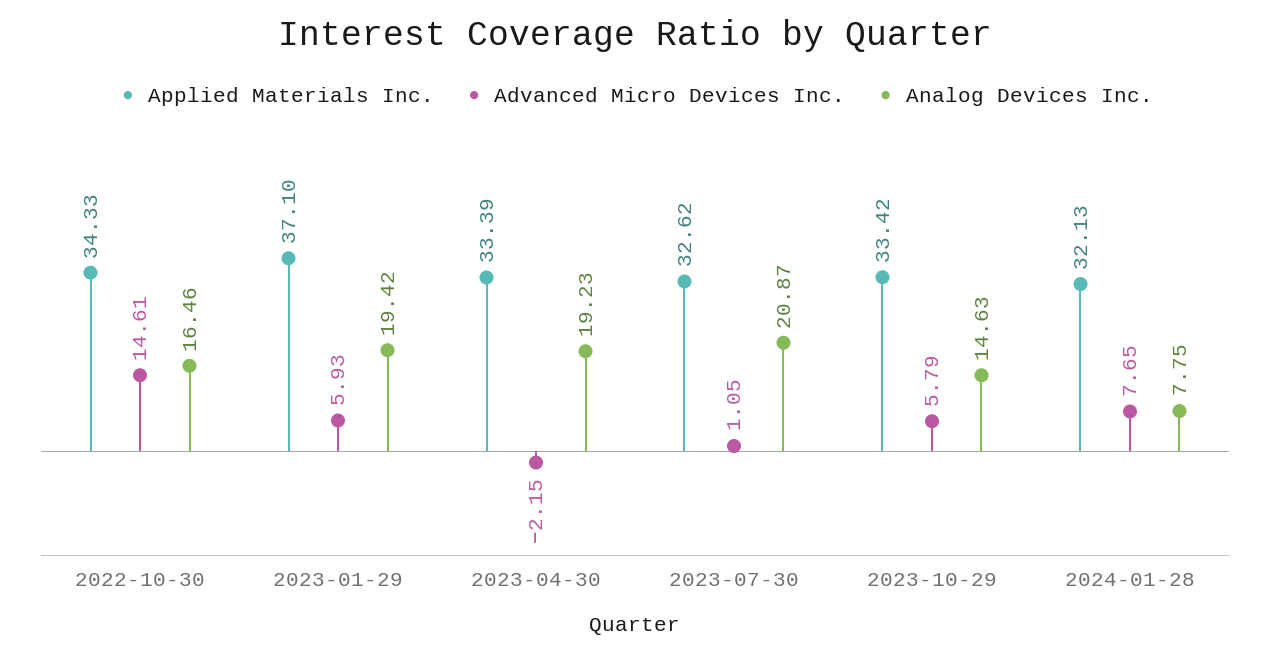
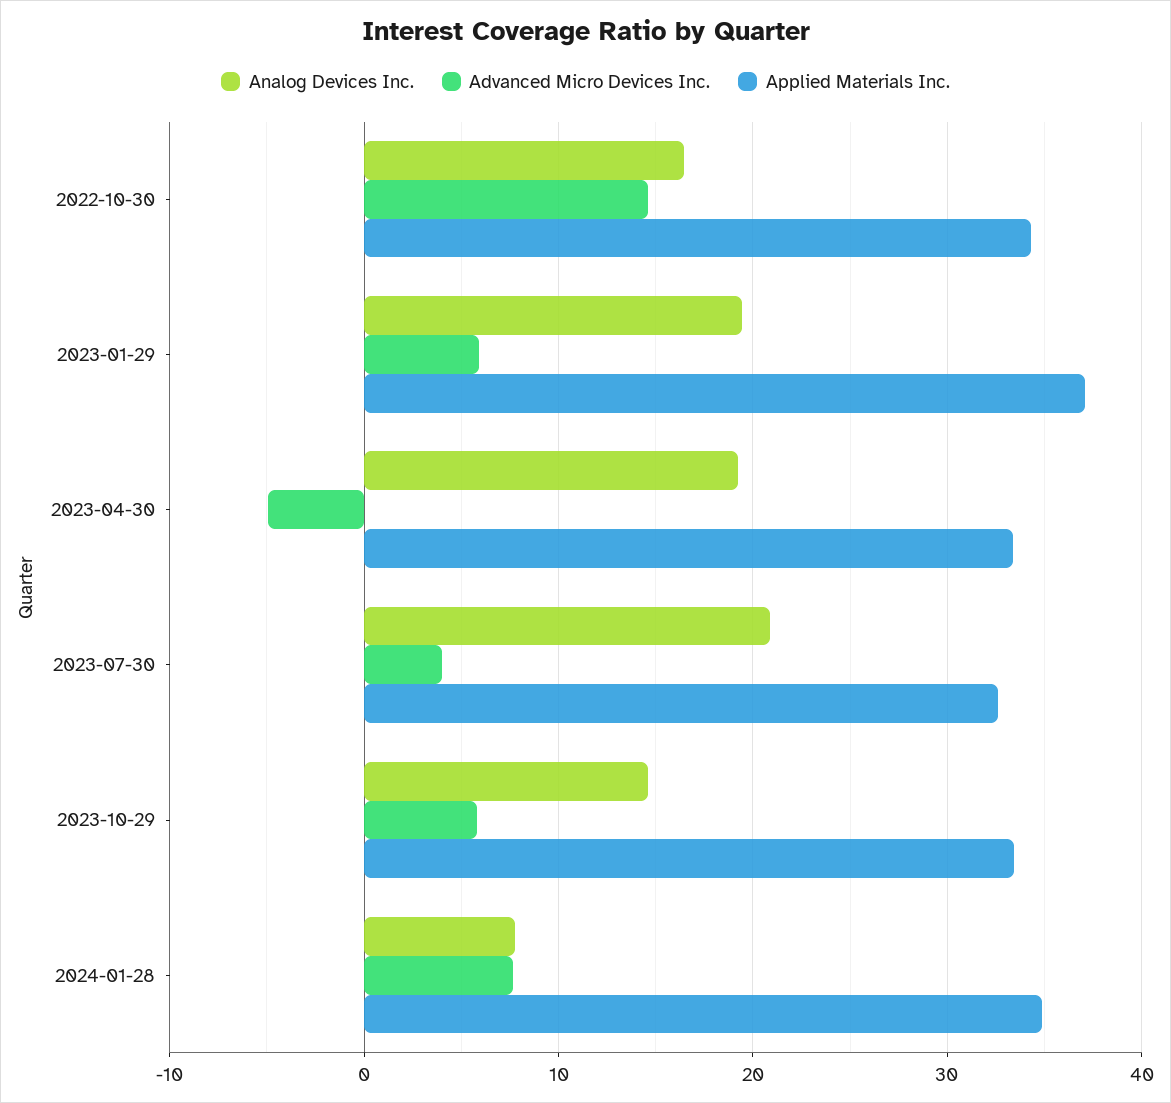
Advanced Micro Devices Inc., 2023-04-30: -2.15 -> -5
Advanced Micro Devices Inc., 2023-07-30: 1.05 -> 4
Applied Materials Inc., 2024-01-28: 32.13 -> 35

